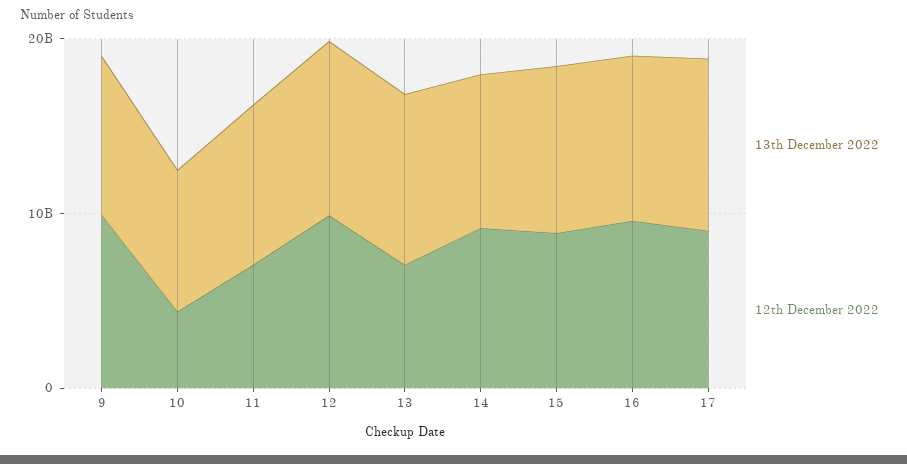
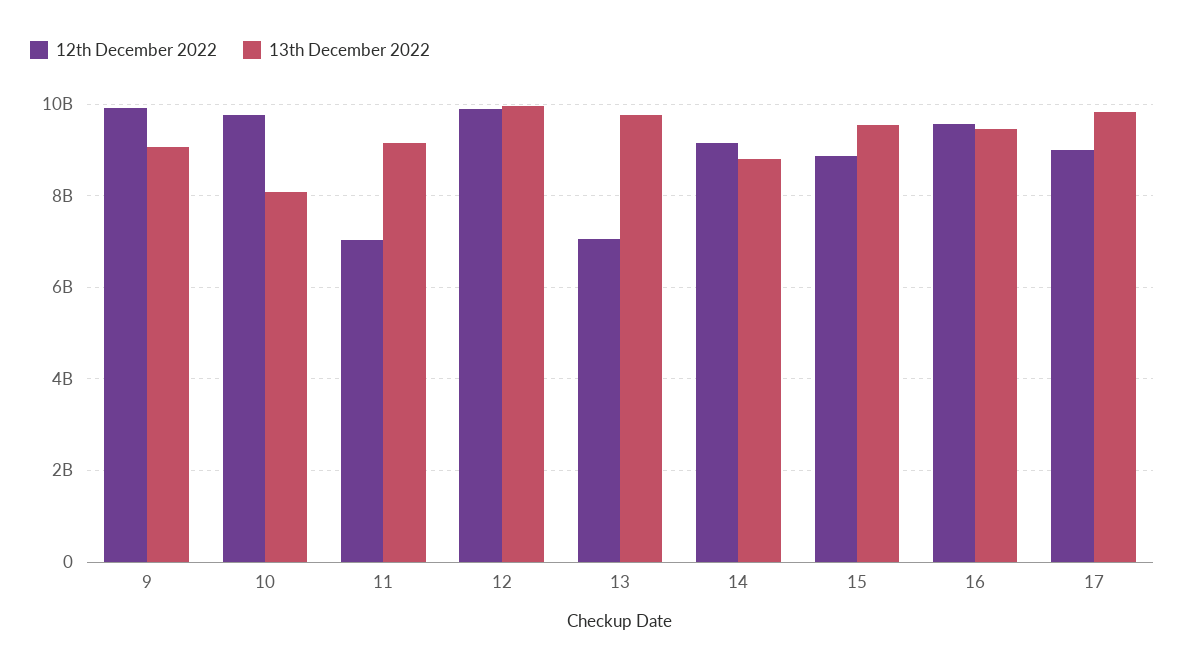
12th December 2022, 10: 4000000000 -> 9800000000

